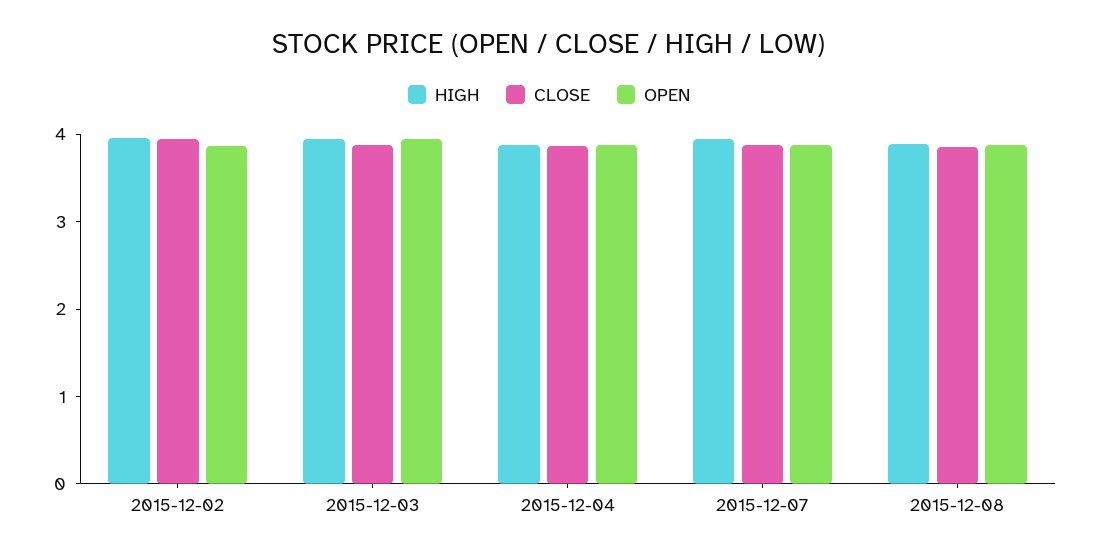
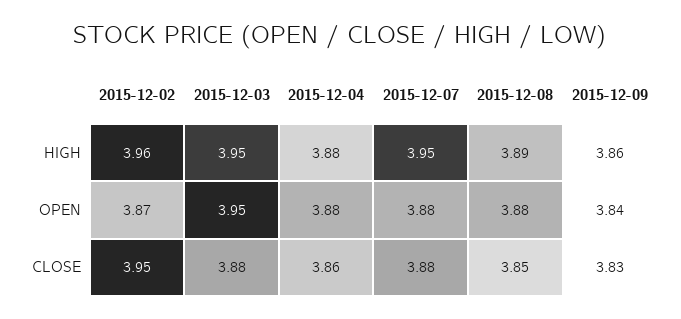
HIGH, 2015-12-09: none -> 3.86
OPEN, 2015-12-09: none -> 3.84
CLOSE, 2015-12-09: none -> 3.83

